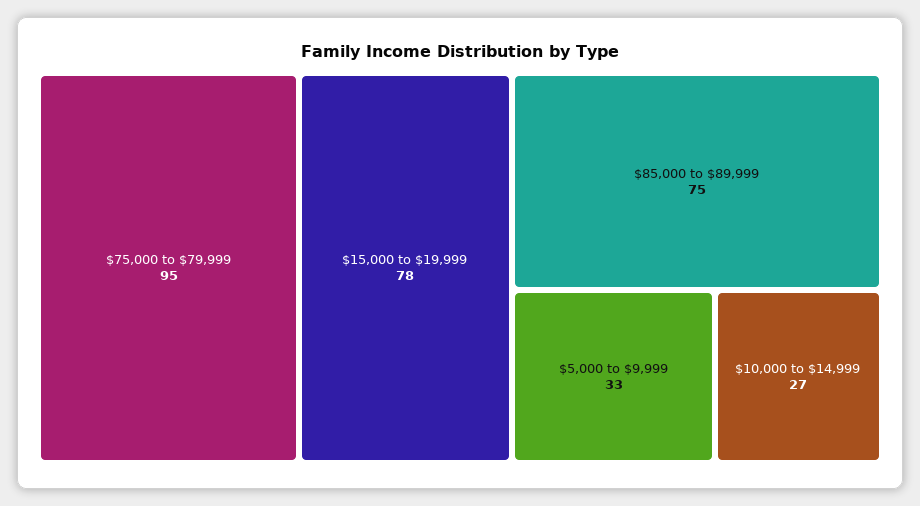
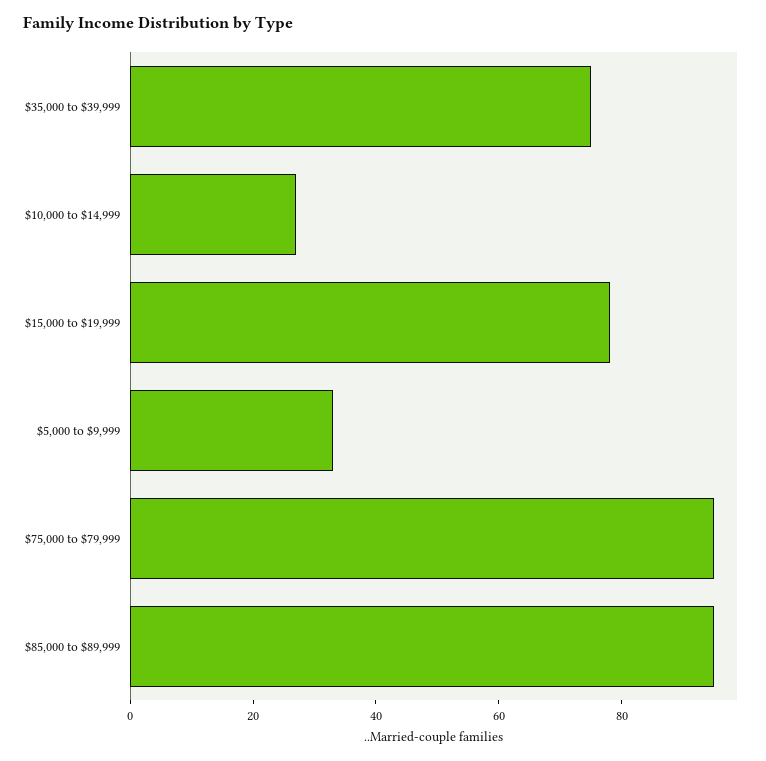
$85,000 to $89,999: 75 -> 95
$35,000 to $39,999: none -> 75

